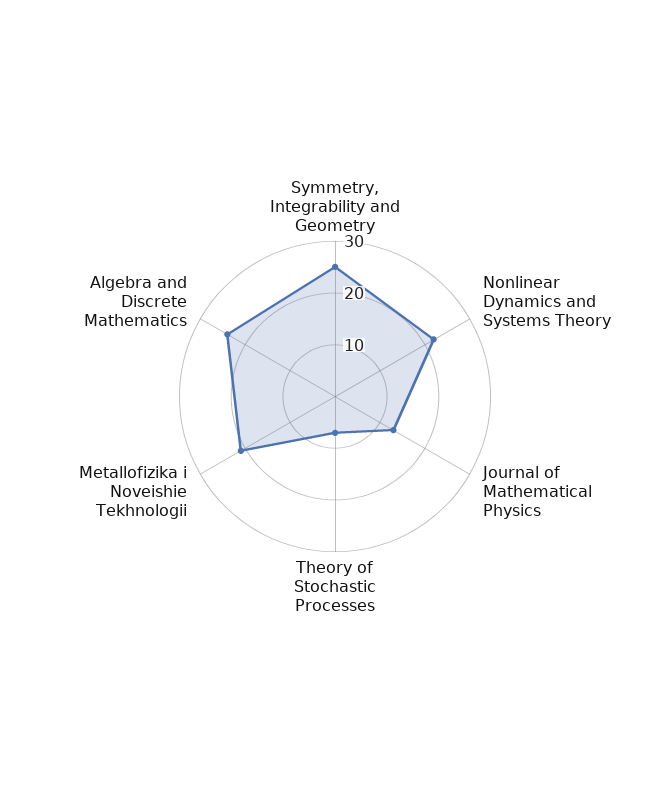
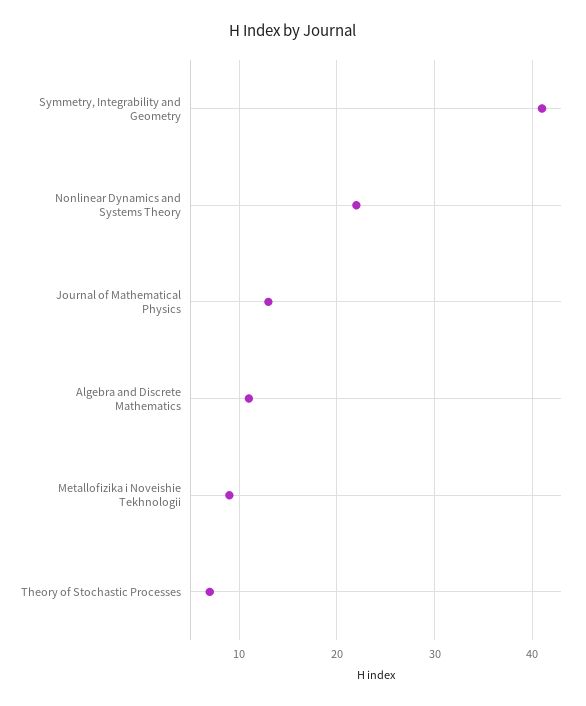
Symmetry, Integrability and Geometry: 25 -> 41
Metallofizika i Noveishie Tekhnologii: 20 -> 9
Algebra and Discrete Mathematics: 25 -> 11

